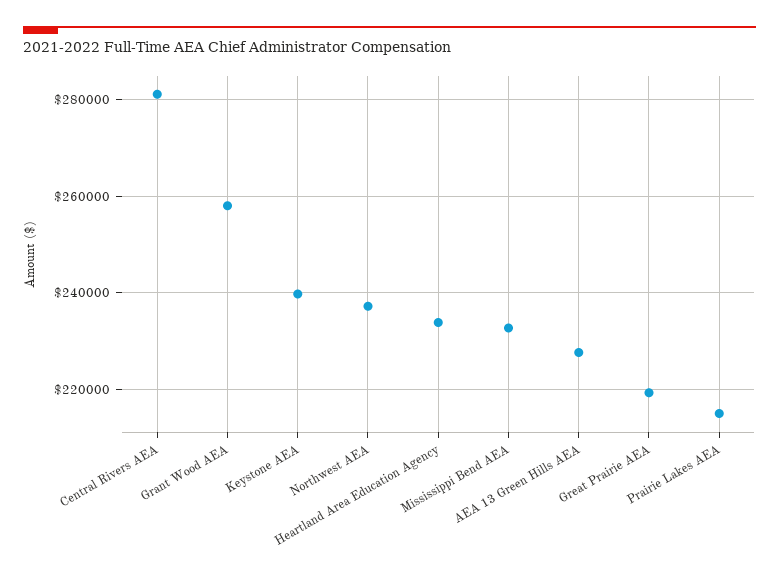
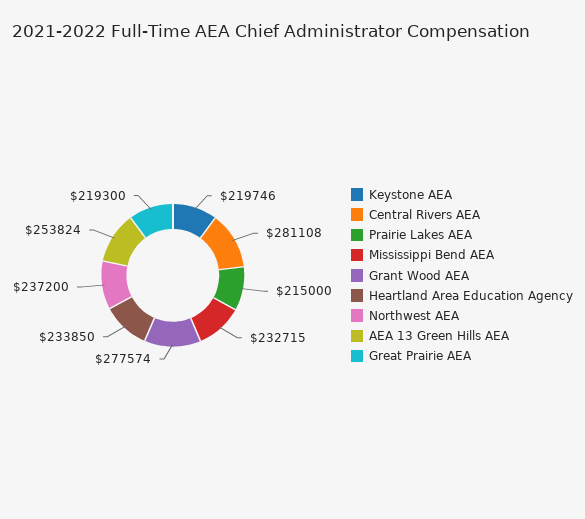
Grant Wood AEA: 258000 -> 277574
Keystone AEA: 240000 -> 219746
AEA 13 Green Hills AEA: 228000 -> 253824

